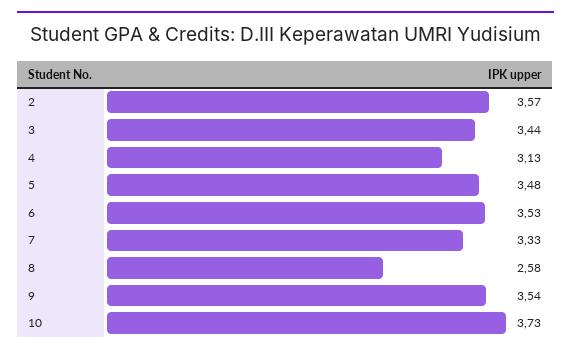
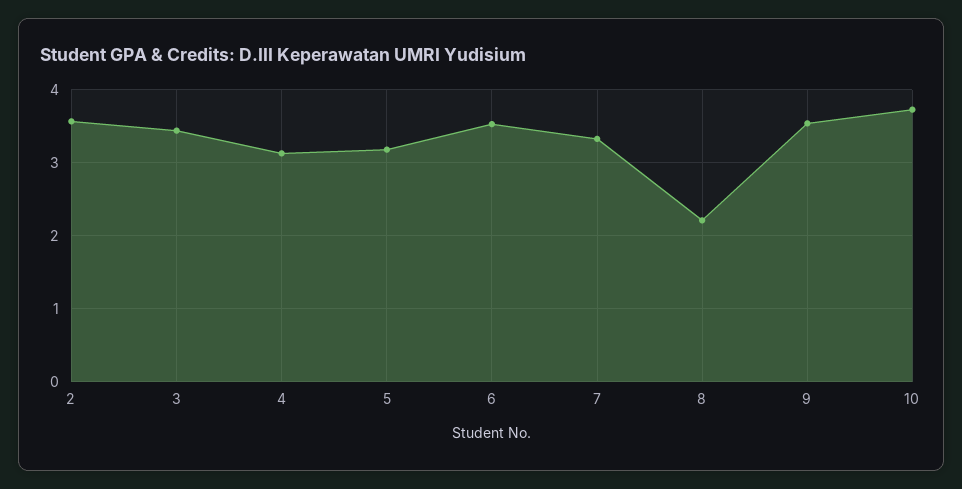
5: 3.48 -> 3.2
8: 2.58 -> 2.2

